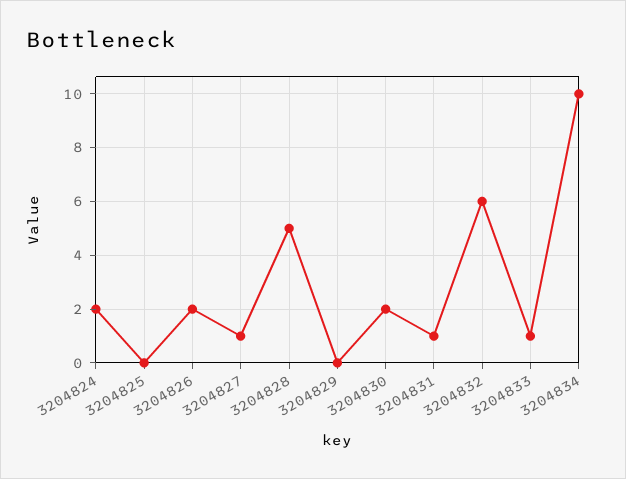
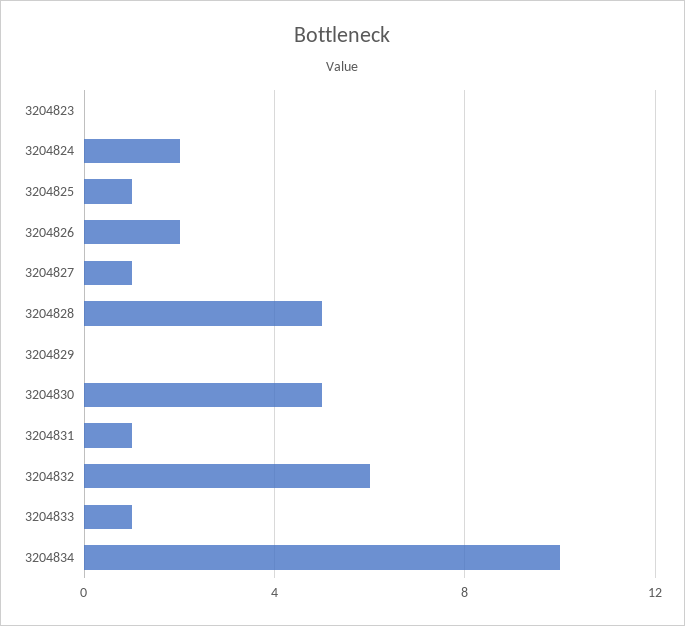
3204825: 0 -> 1
3204830: 2 -> 5
3204823: none -> 0

